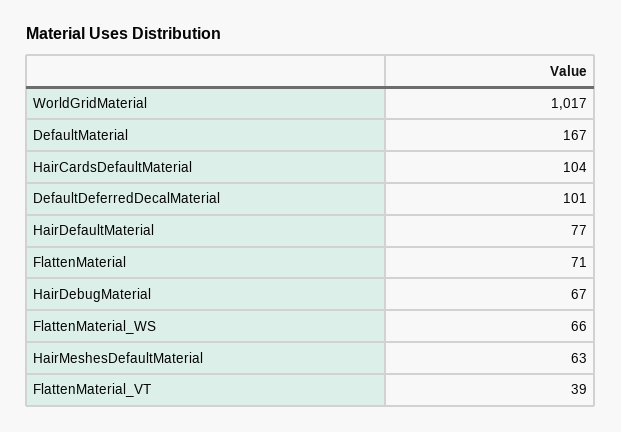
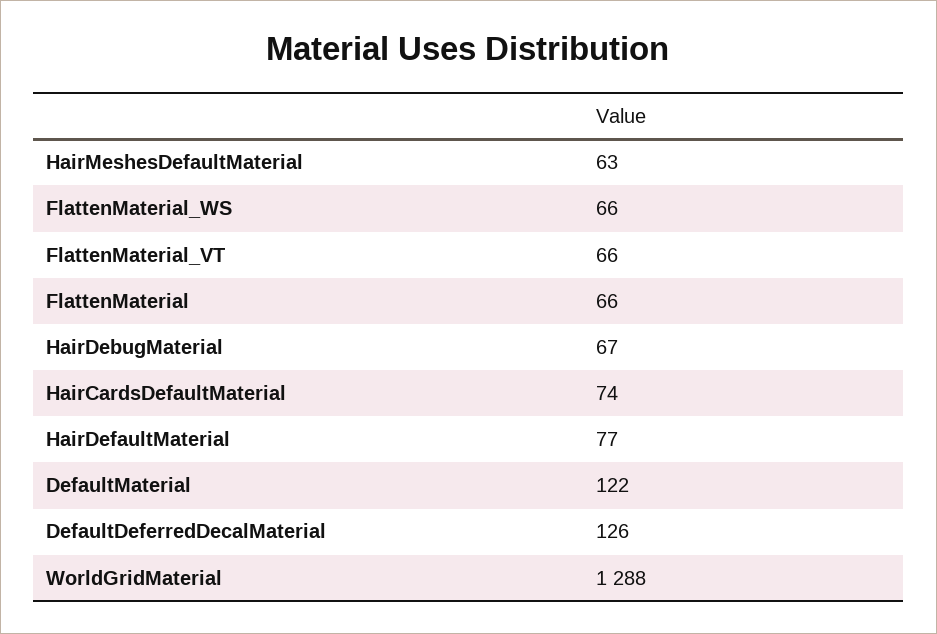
WorldGridMaterial: 1017 -> 1288
DefaultMaterial: 167 -> 122
HairCardsDefaultMaterial: 104 -> 74
DefaultDeferredDecalMaterial: 101 -> 126
FlattenMaterial: 71 -> 66
FlattenMaterial_VT: 39 -> 66

